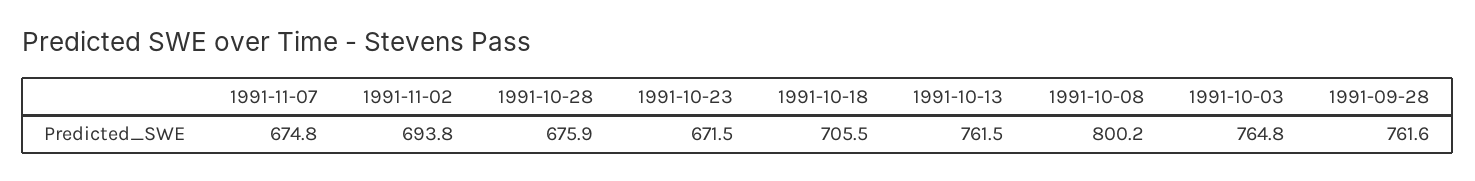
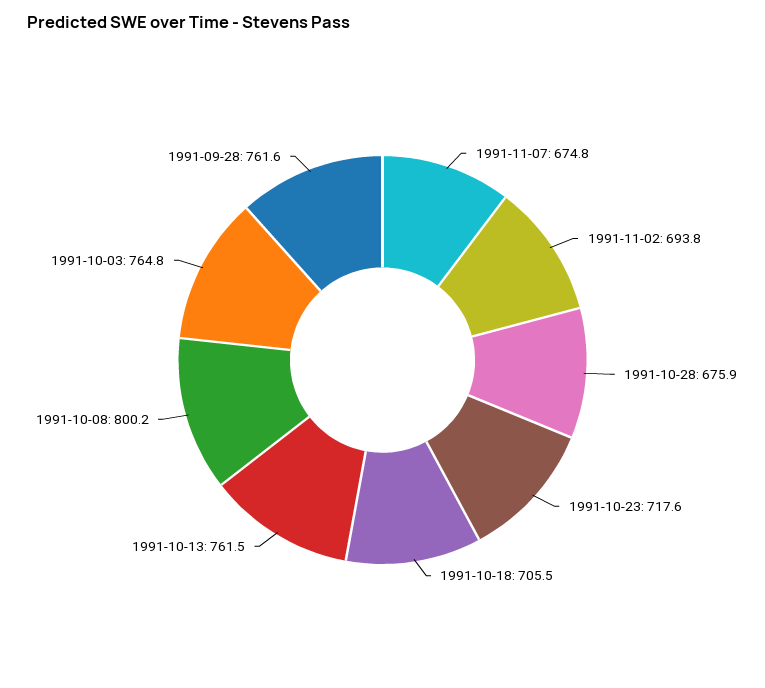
1991-10-23: 671.5 -> 717.6

